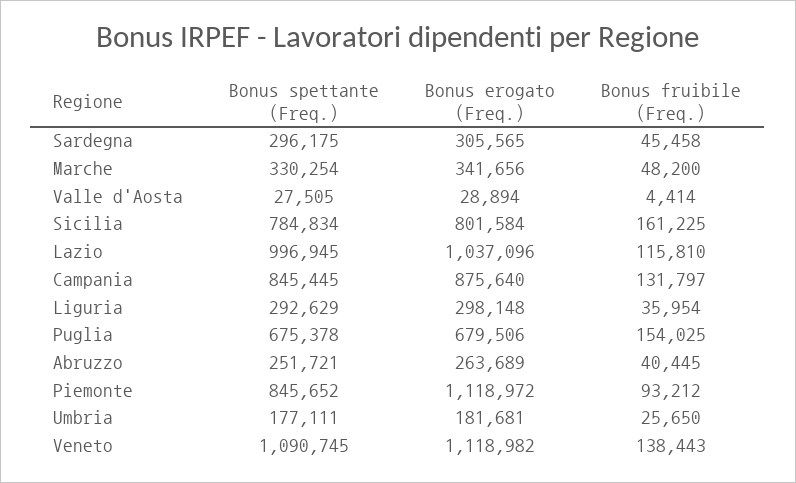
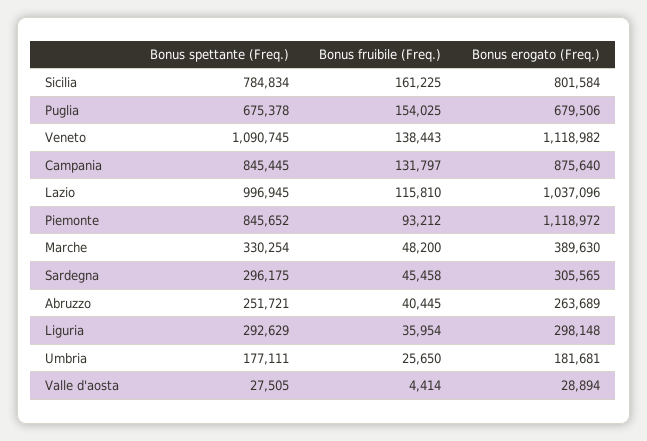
Bonus erogato (Freq.), Marche: 341656 -> 389630

